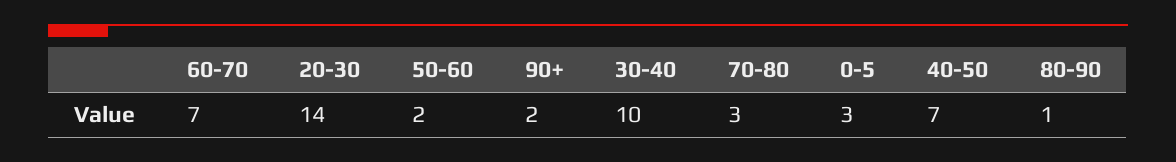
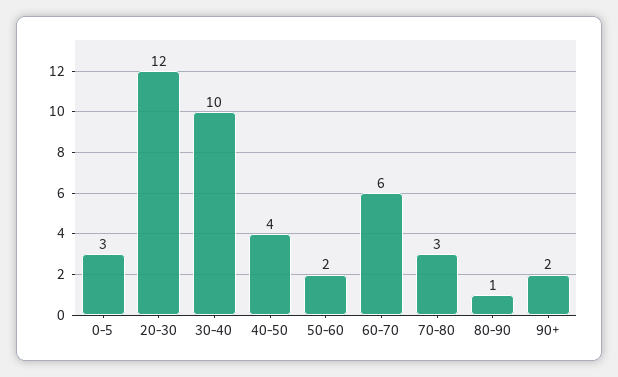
60-70: 7 -> 6
20-30: 14 -> 12
40-50: 7 -> 4

